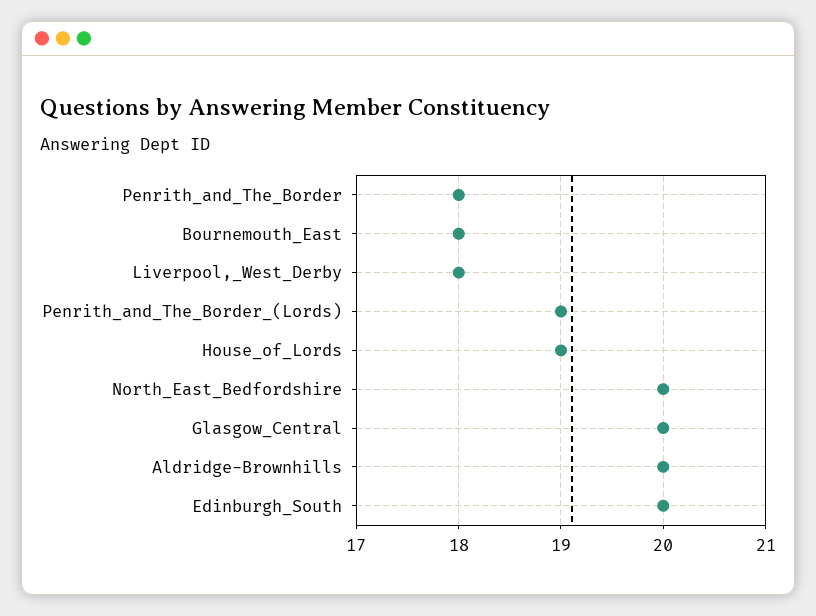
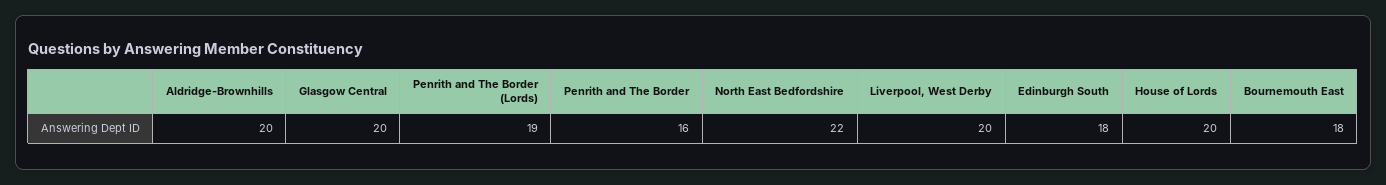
Penrith_and_The_Border: 18 -> 16
Liverpool,_West_Derby: 18 -> 20
House_of_Lords: 19 -> 20
North_East_Bedfordshire: 20 -> 22
Edinburgh_South: 20 -> 18

